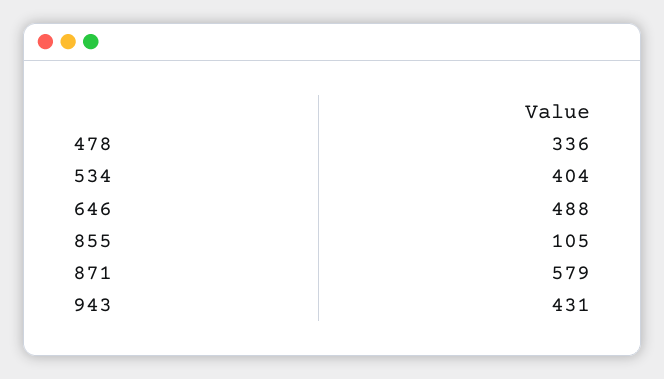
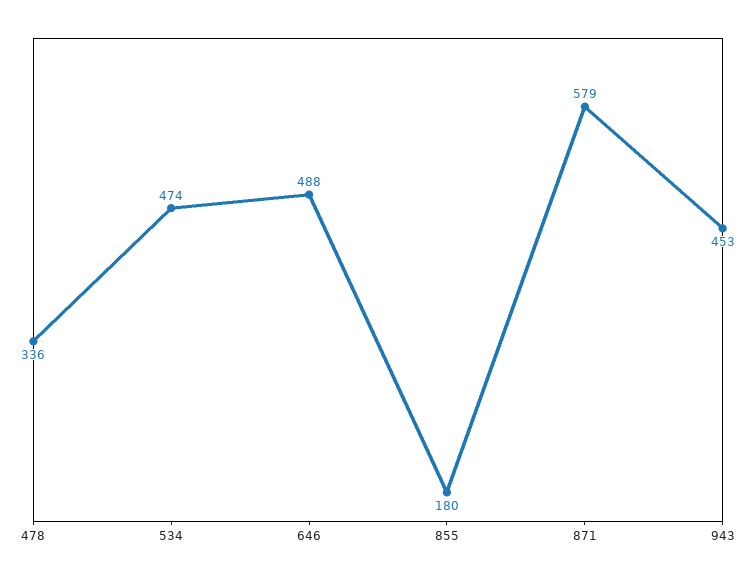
534: 404 -> 474
855: 105 -> 180
943: 431 -> 453

